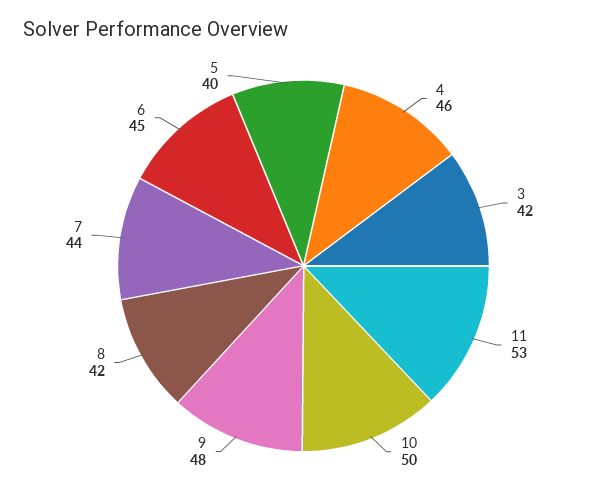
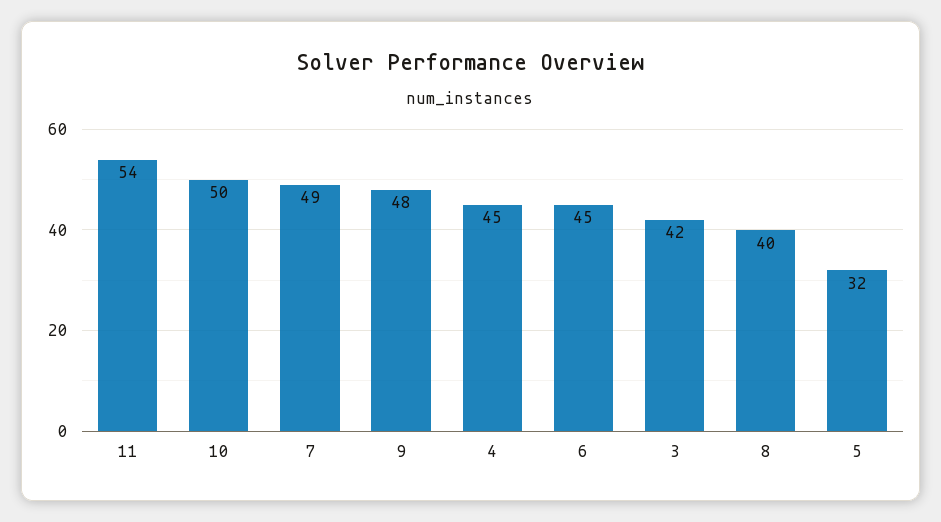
4: 46 -> 45
11: 53 -> 54
8: 42 -> 40
7: 44 -> 49
5: 40 -> 32

